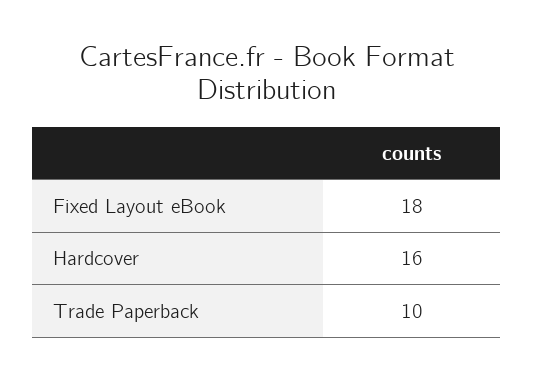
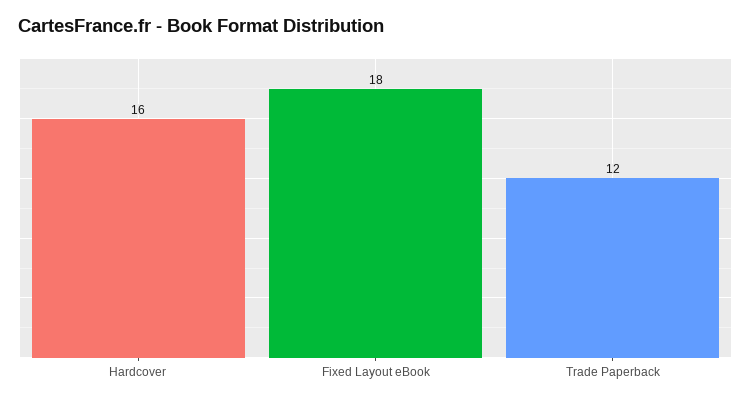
Trade Paperback: 10 -> 12

